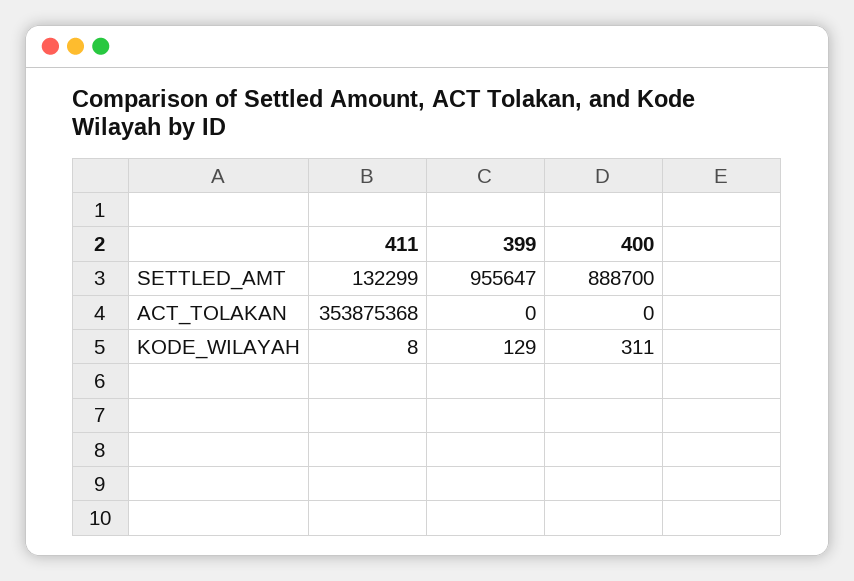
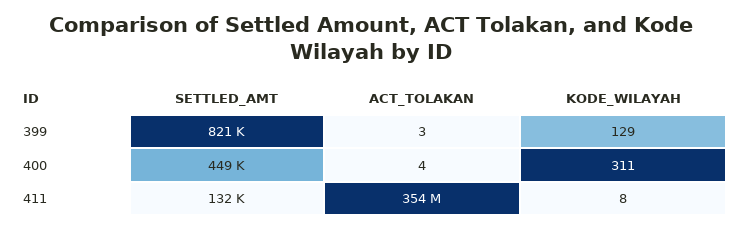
399, SETTLED_AMT: 955647 -> 821000
400, SETTLED_AMT: 888700 -> 449000
399, ACT_TOLAKAN: 0 -> 3
400, ACT_TOLAKAN: 0 -> 4

